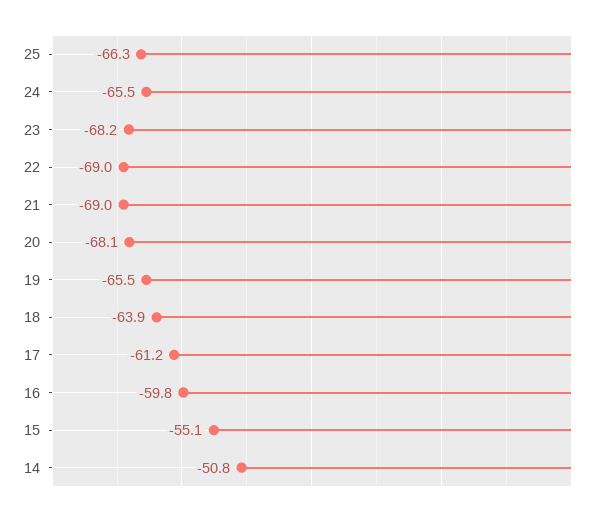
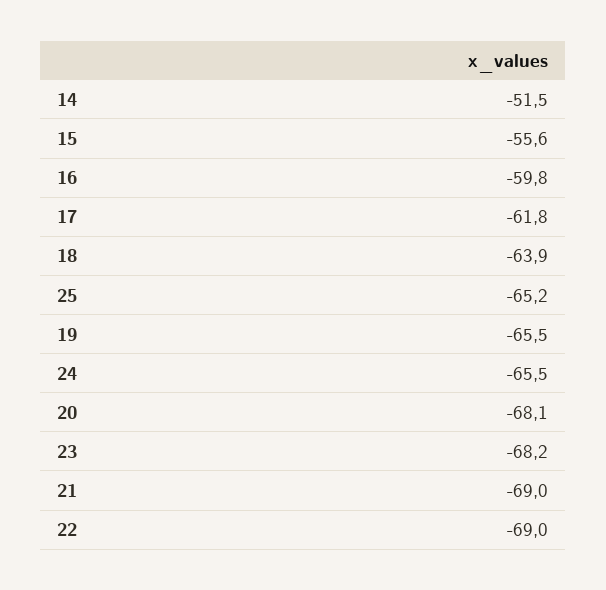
25: -66.3 -> -65.2
17: -61.2 -> -61.8
15: -55.1 -> -55.6
14: -50.8 -> -51.5

